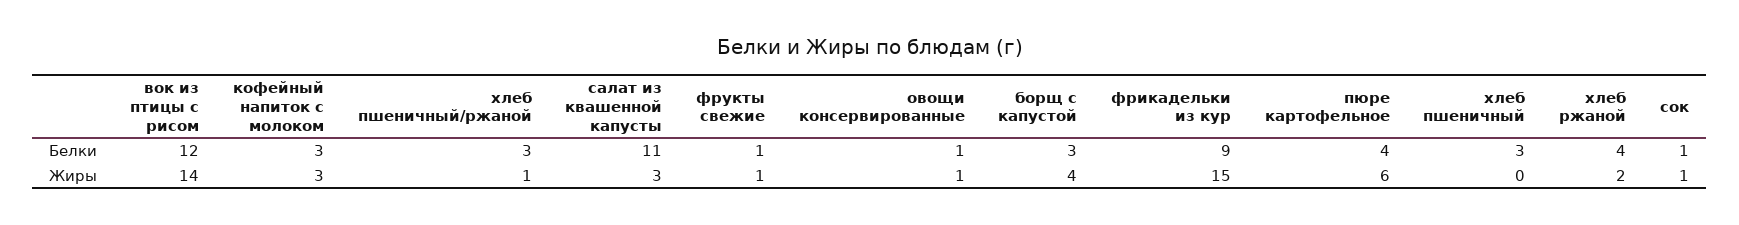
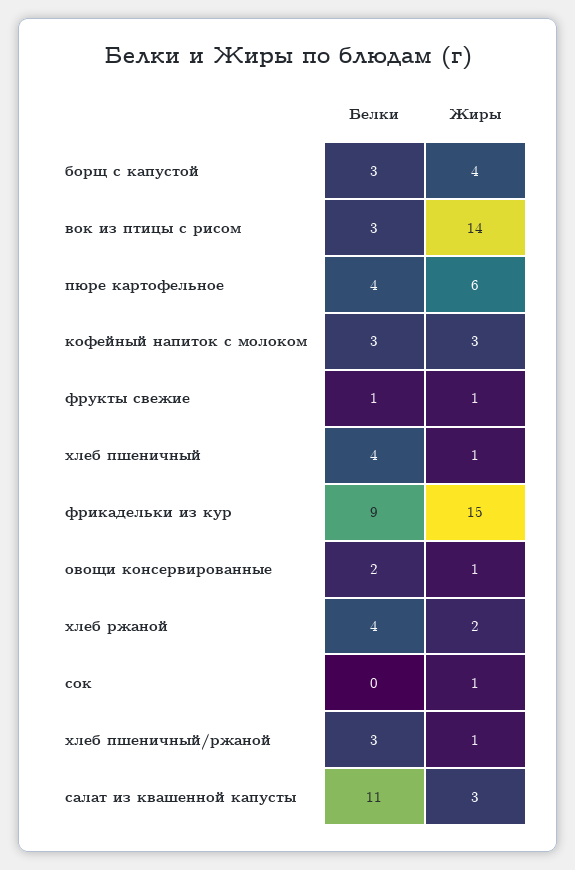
вок из птицы с рисом, Белки: 12 -> 3
овощи консервированные, Белки: 1 -> 2
хлеб пшеничный, Белки: 3 -> 4
сок, Белки: 1 -> 0
хлеб пшеничный, Жиры: 0 -> 1

